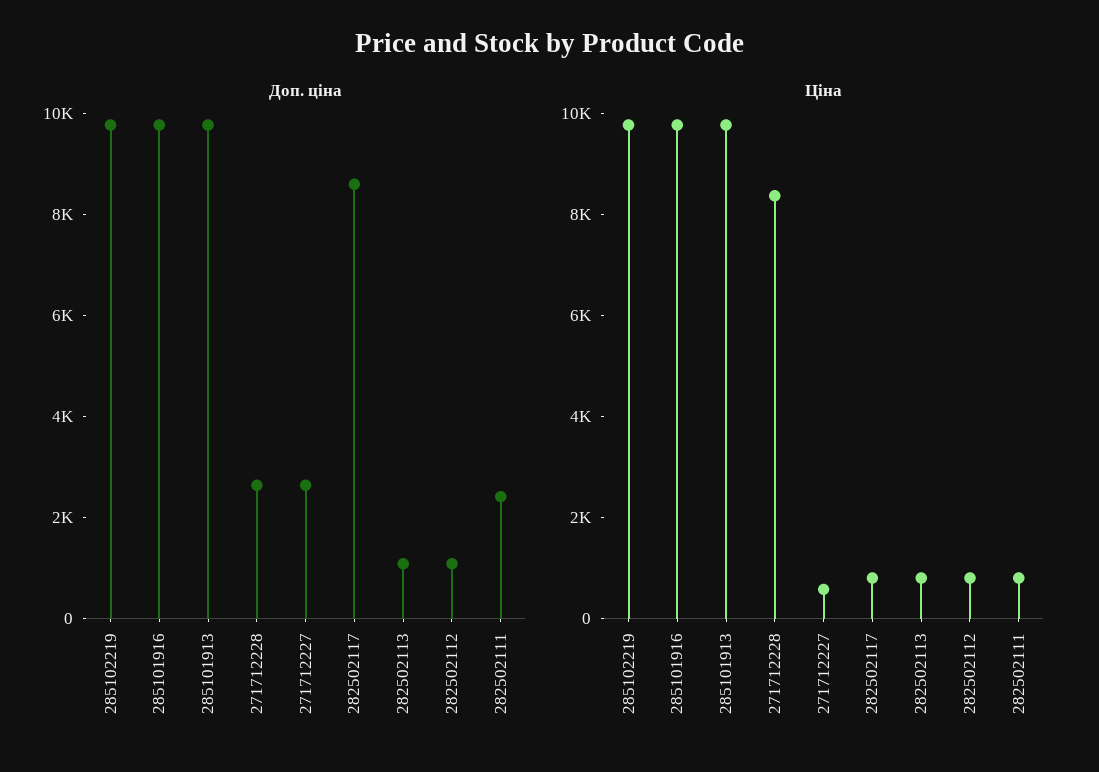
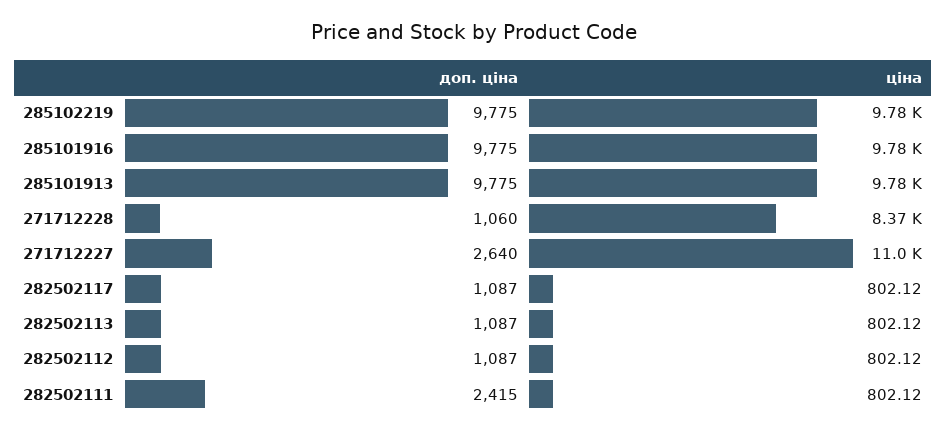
Доп. ціна, 271712228: 2500 -> 1060
Доп. ціна, 282502117: 8500 -> 1087
Ціна, 271712227: 500 -> 11000

